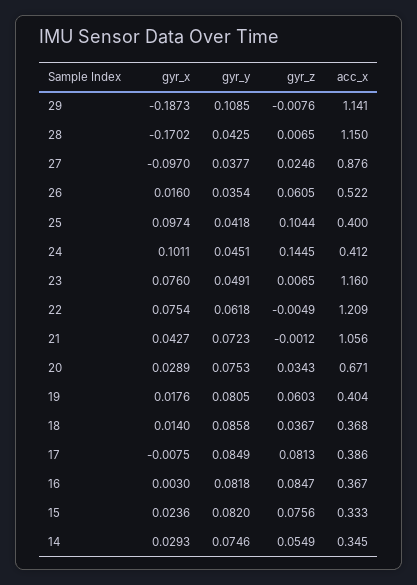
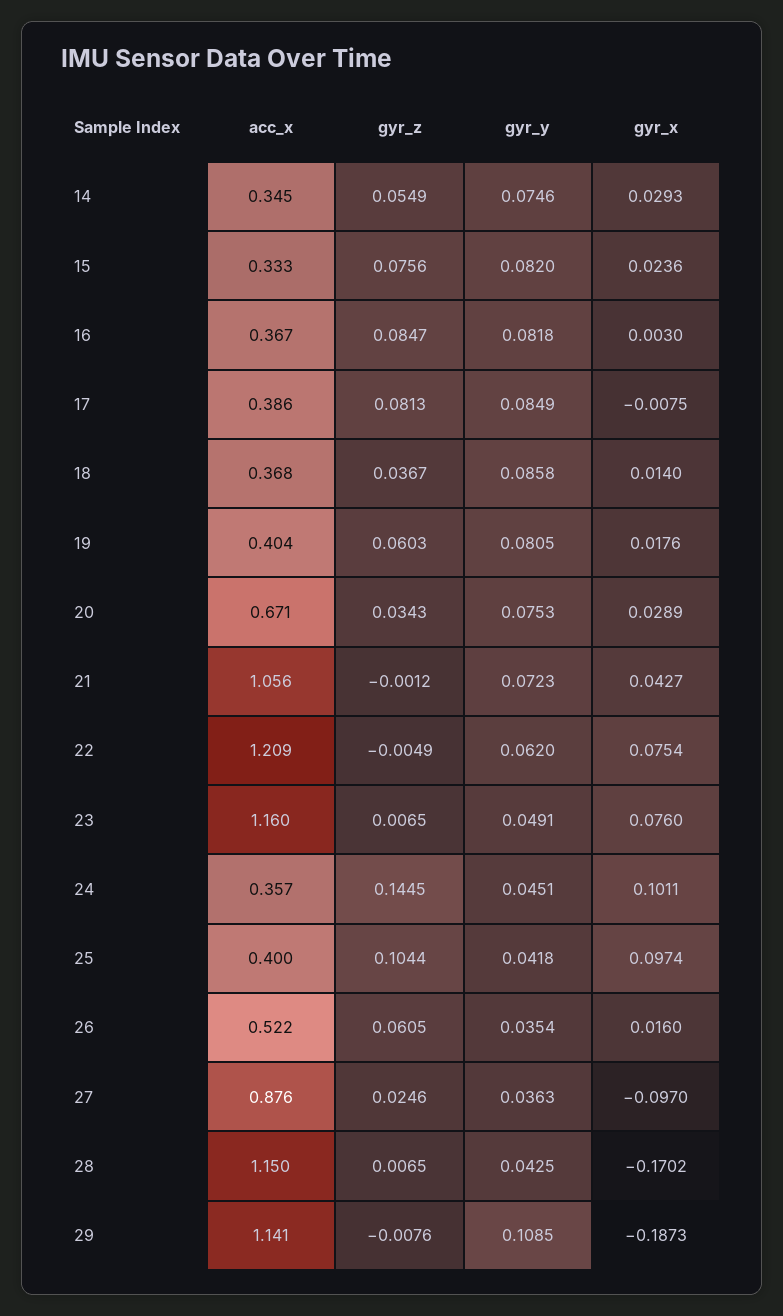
gyr_y, 27: 0.0377 -> 0.0363
acc_x, 24: 0.412 -> 0.357
gyr_y, 22: 0.0618 -> 0.062

